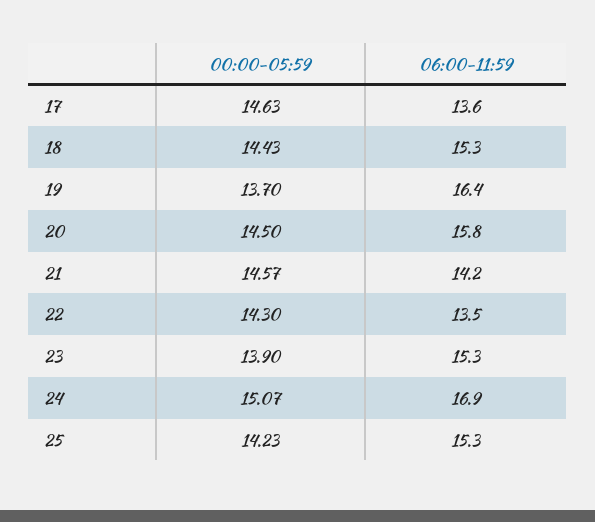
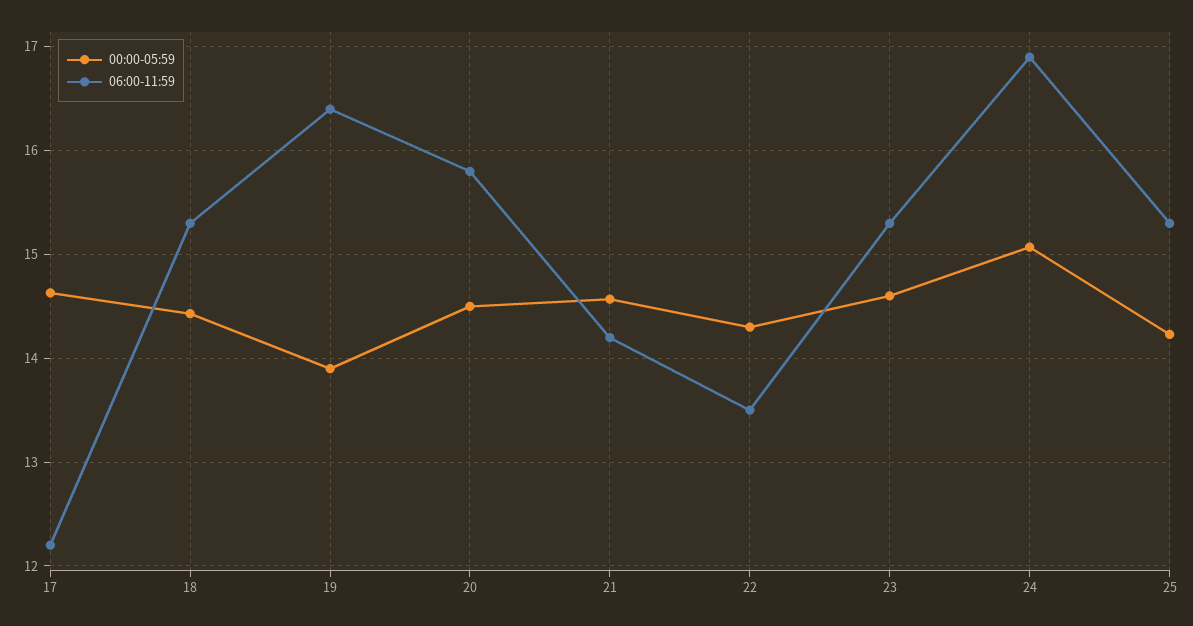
06:00-11:59, 17: 13.6 -> 12.2
00:00-05:59, 19: 13.7 -> 13.9
00:00-05:59, 23: 13.9 -> 14.6

